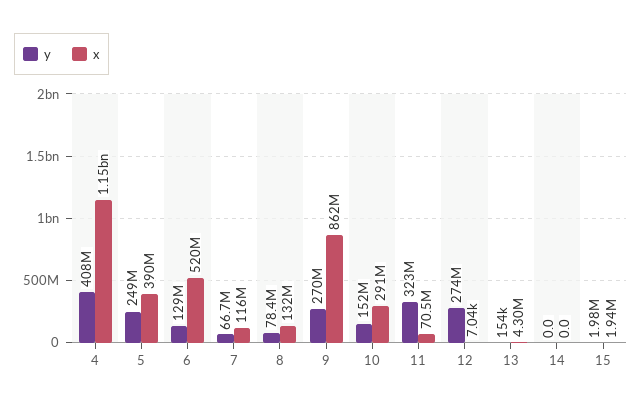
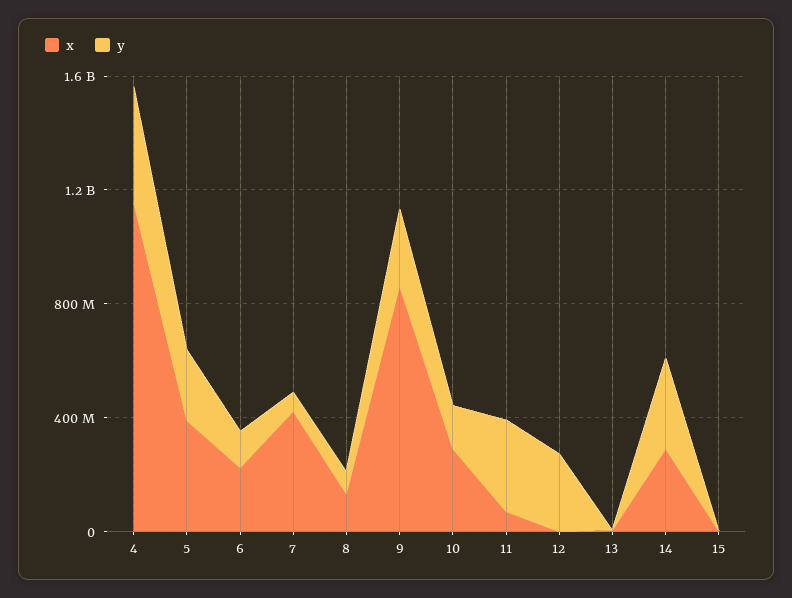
x, 6: 520000000 -> 200000000
x, 7: 116000000 -> 400000000
y, 14: 0 -> 300000000
x, 14: 0 -> 300000000

